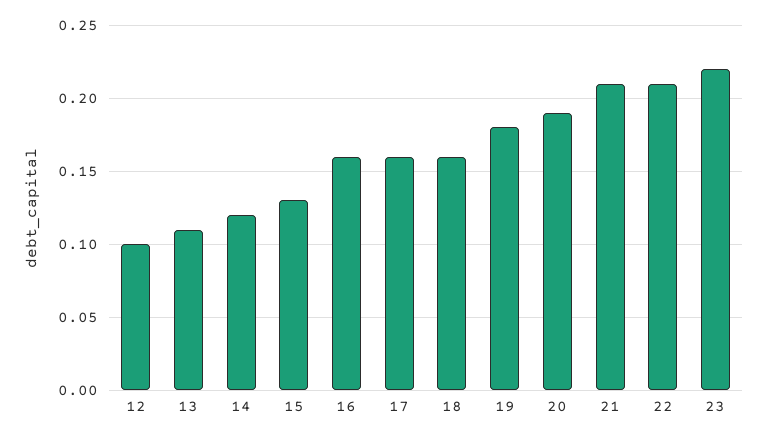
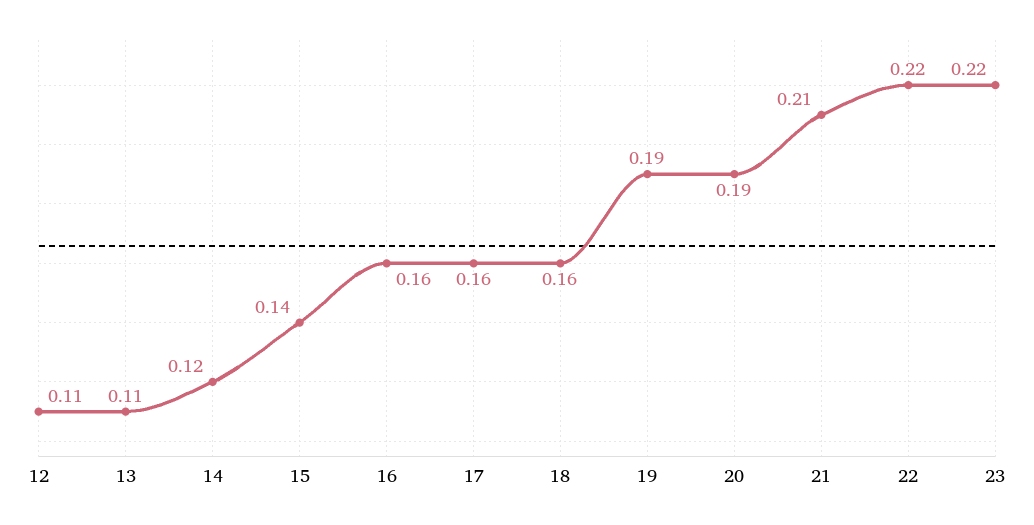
12: 0.1 -> 0.11
15: 0.13 -> 0.14
19: 0.18 -> 0.19
22: 0.21 -> 0.22

